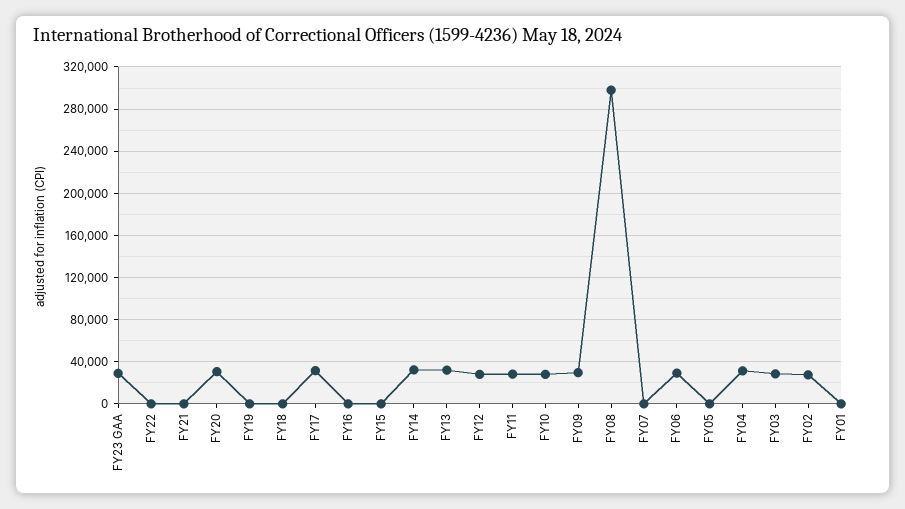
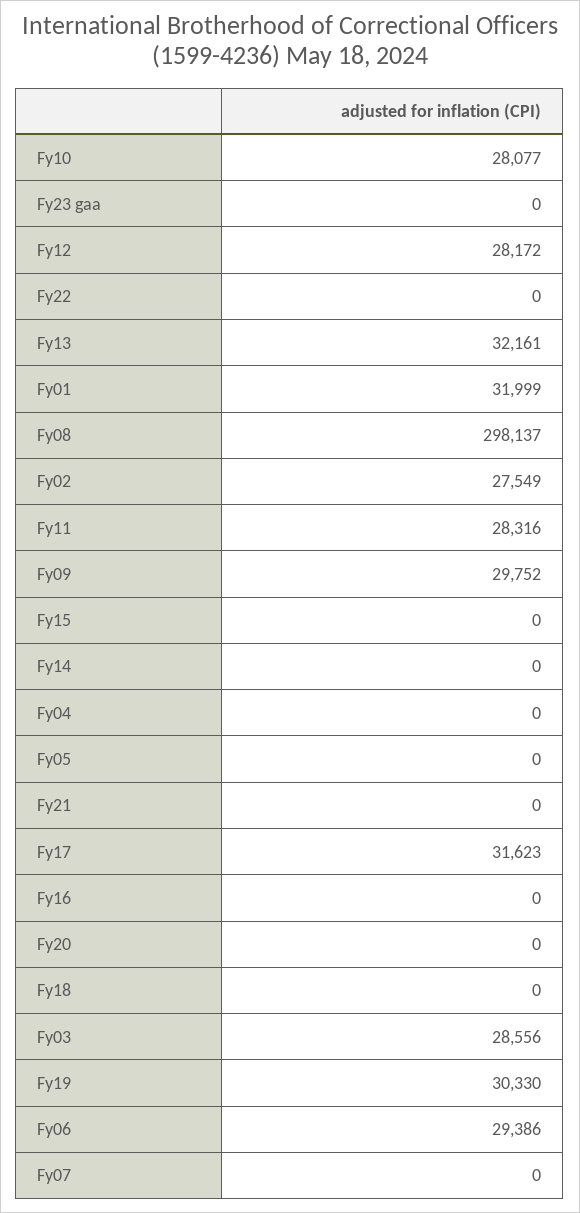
FY23 GAA: 30000 -> 0
FY20: 30000 -> 0
FY19: 0 -> 30330
FY14: 30000 -> 0
FY04: 30000 -> 0
FY01: 0 -> 31999

